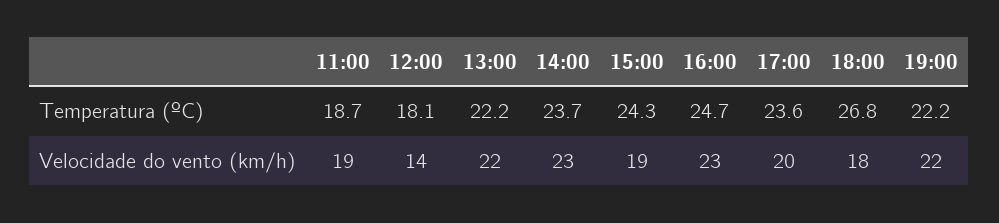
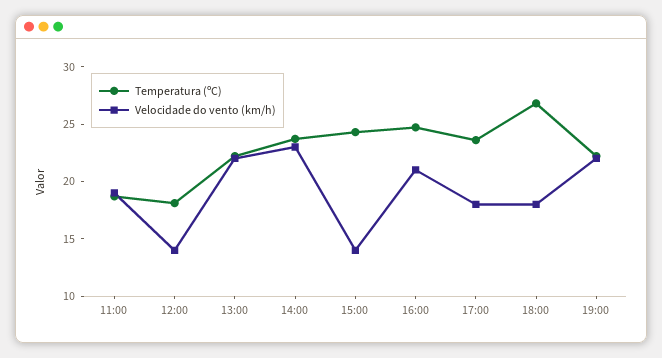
Velocidade do vento (km/h), 15:00: 19 -> 14
Velocidade do vento (km/h), 16:00: 23 -> 21
Velocidade do vento (km/h), 17:00: 20 -> 18

